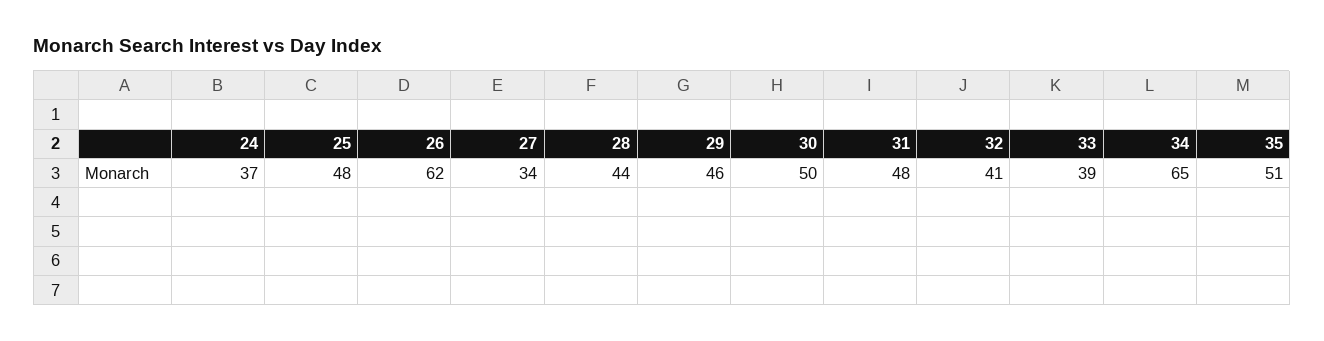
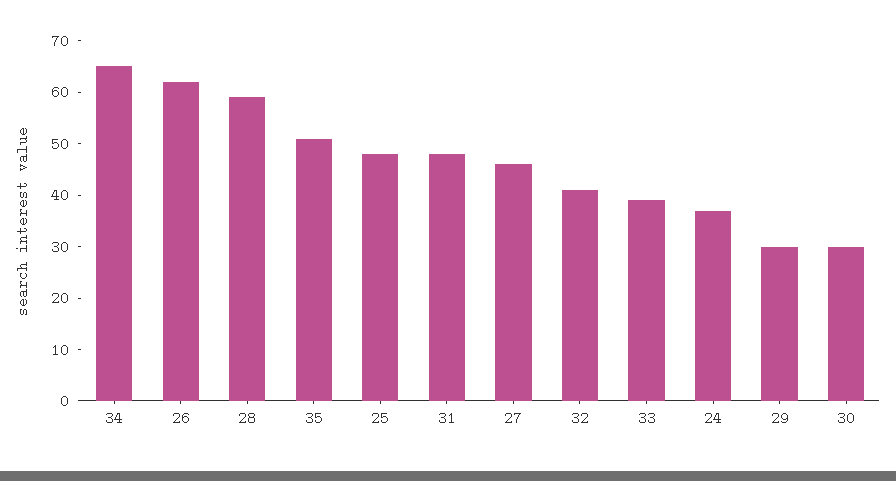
27: 34 -> 45
28: 44 -> 60
29: 46 -> 30
30: 50 -> 30

